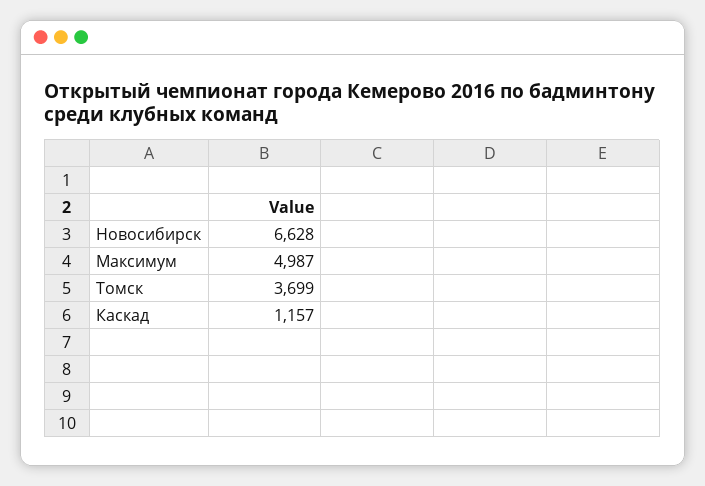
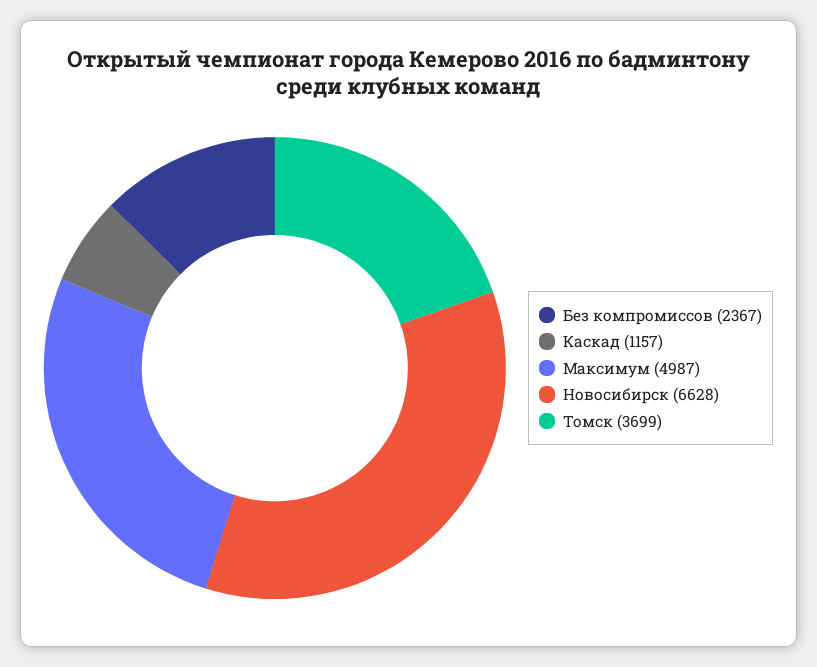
Без компромиссов: none -> 2367

